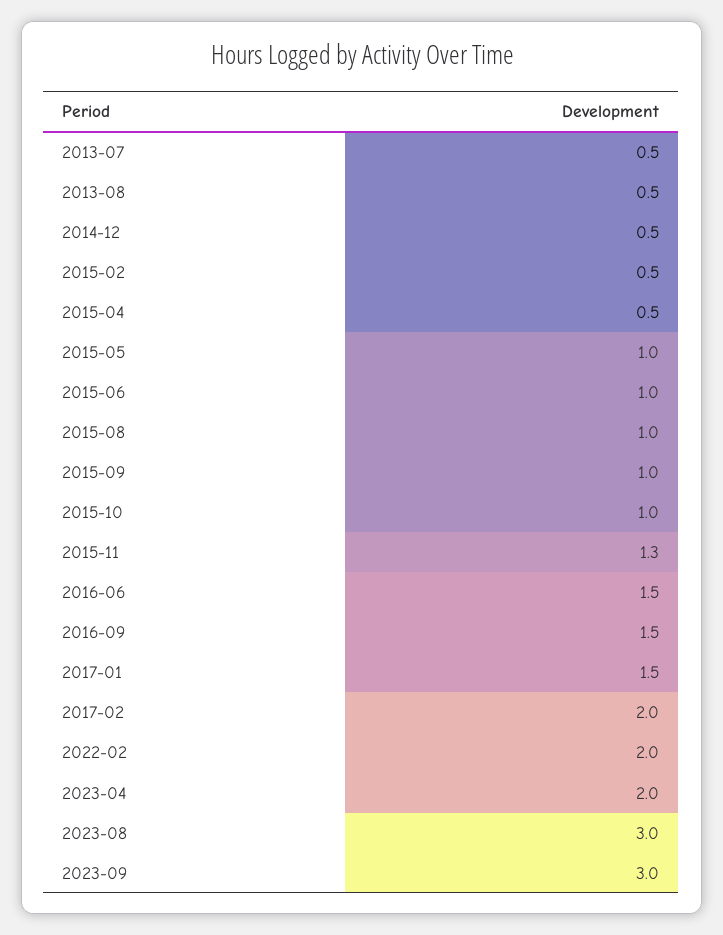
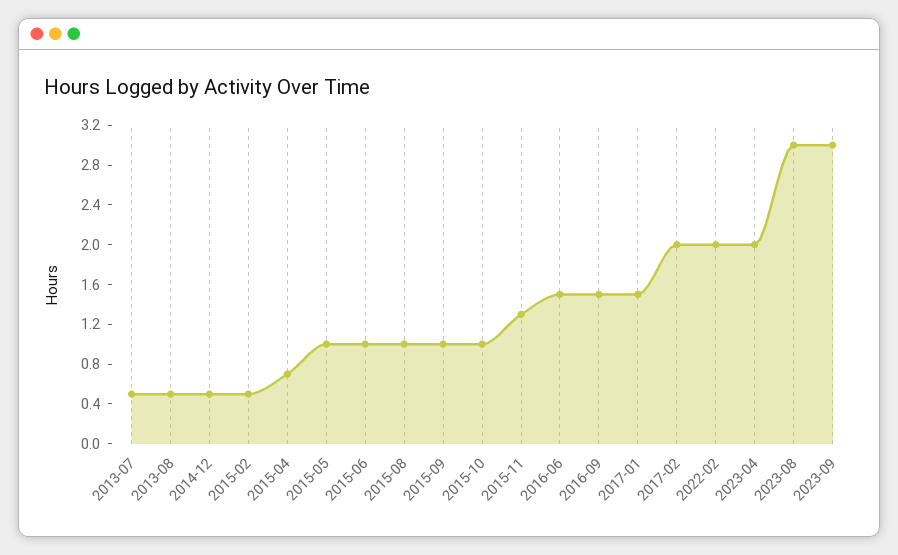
2015-04: 0.5 -> 0.7

